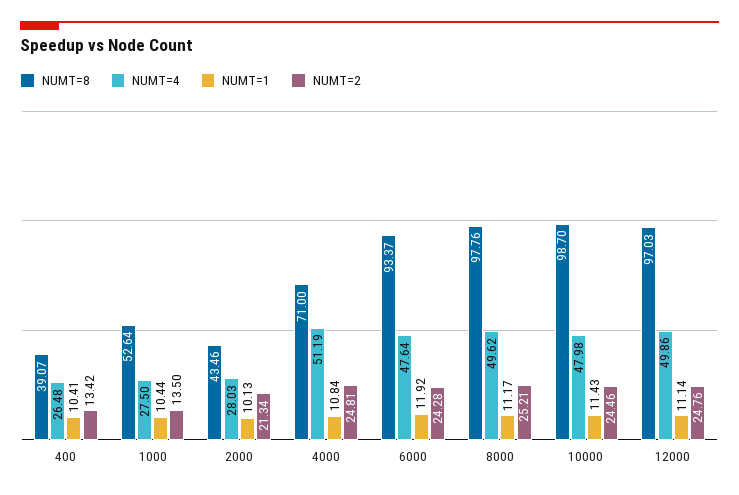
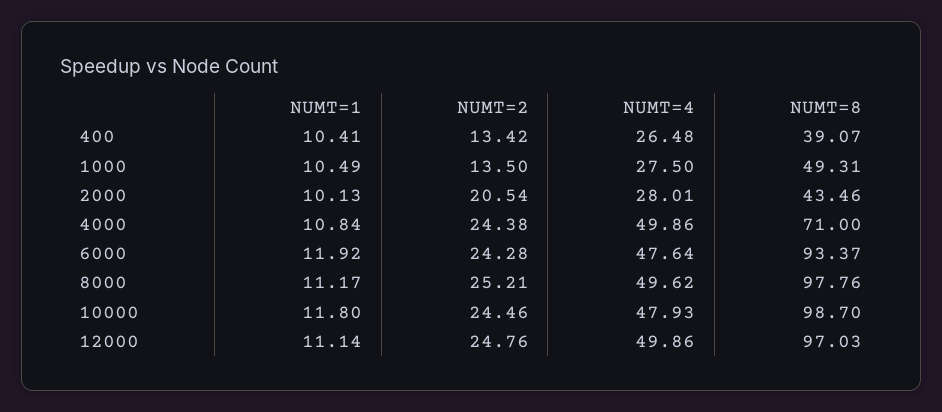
NUMT=8, 1000: 52.64 -> 49.31
NUMT=1, 1000: 10.44 -> 10.49
NUMT=4, 2000: 28.03 -> 28.01
NUMT=2, 2000: 21.34 -> 20.54
NUMT=4, 4000: 51.19 -> 49.86
NUMT=2, 4000: 24.81 -> 24.38
NUMT=4, 10000: 47.98 -> 47.93
NUMT=1, 10000: 11.43 -> 11.8

